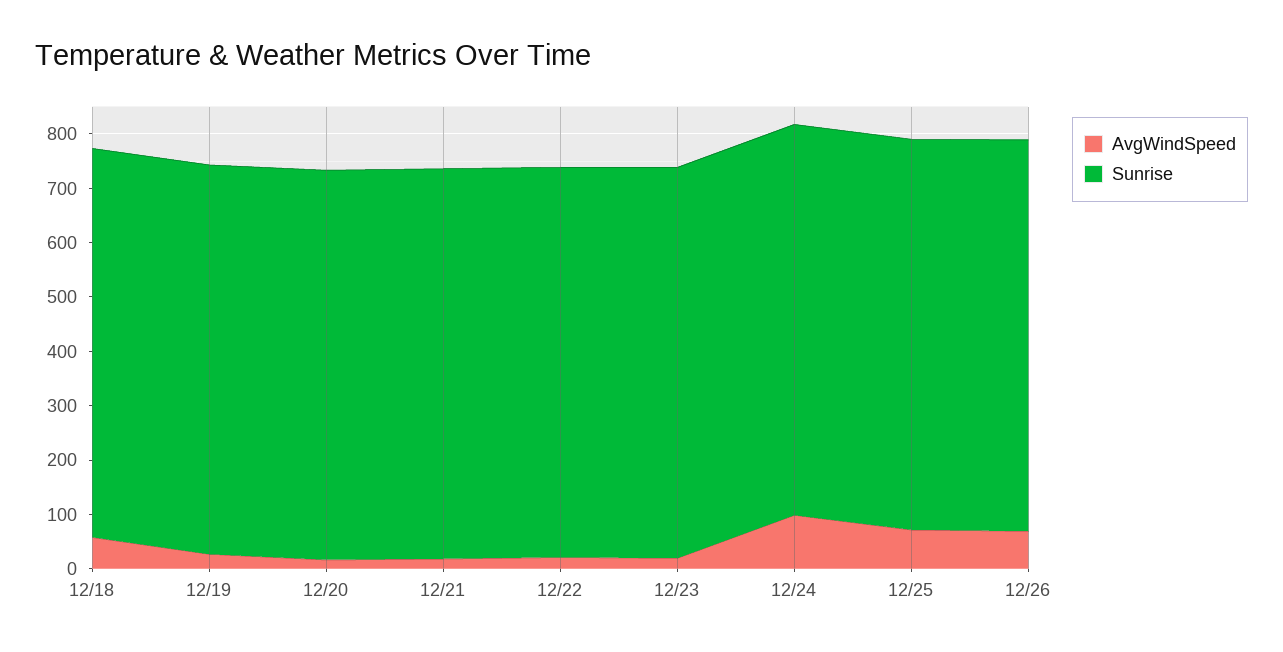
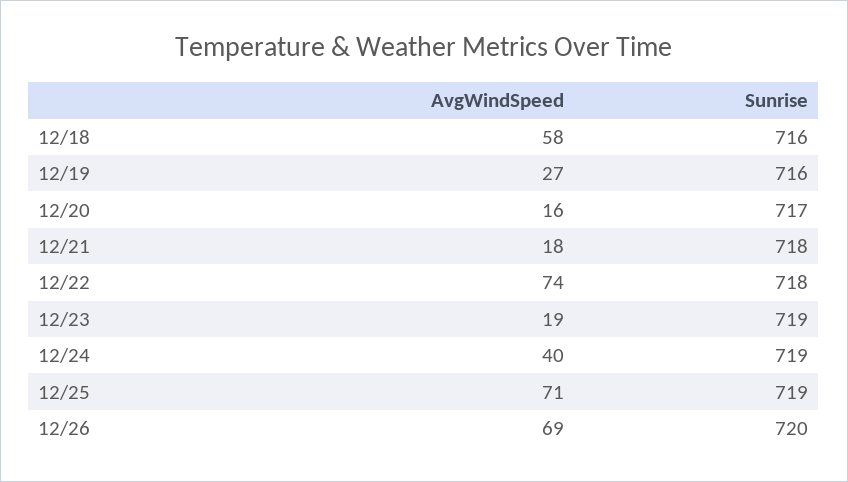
AvgWindSpeed, 12/22: 20 -> 74
AvgWindSpeed, 12/24: 100 -> 40

